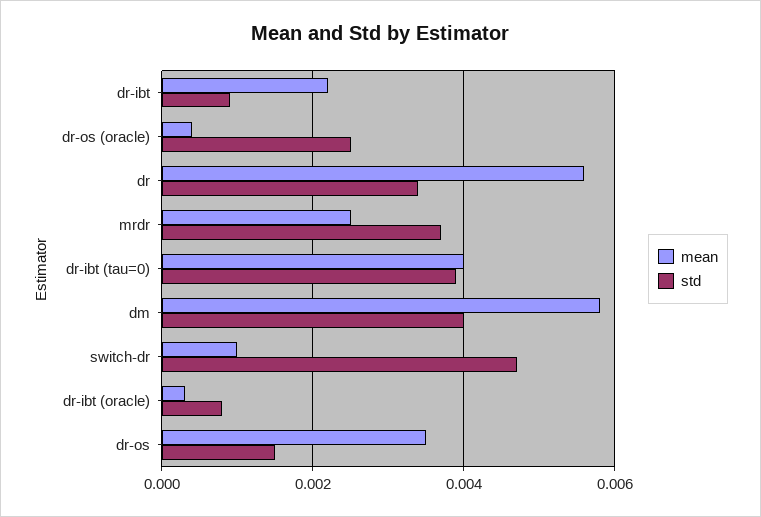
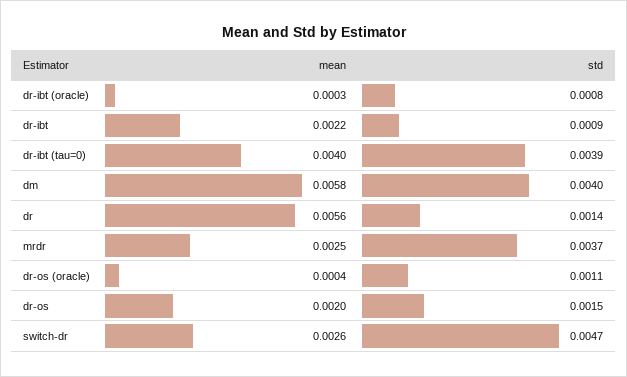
std, dr-os (oracle): 0.0025 -> 0.0011
std, dr: 0.0035 -> 0.0014
mean, switch-dr: 0.001 -> 0.0026
mean, dr-os: 0.0035 -> 0.002

